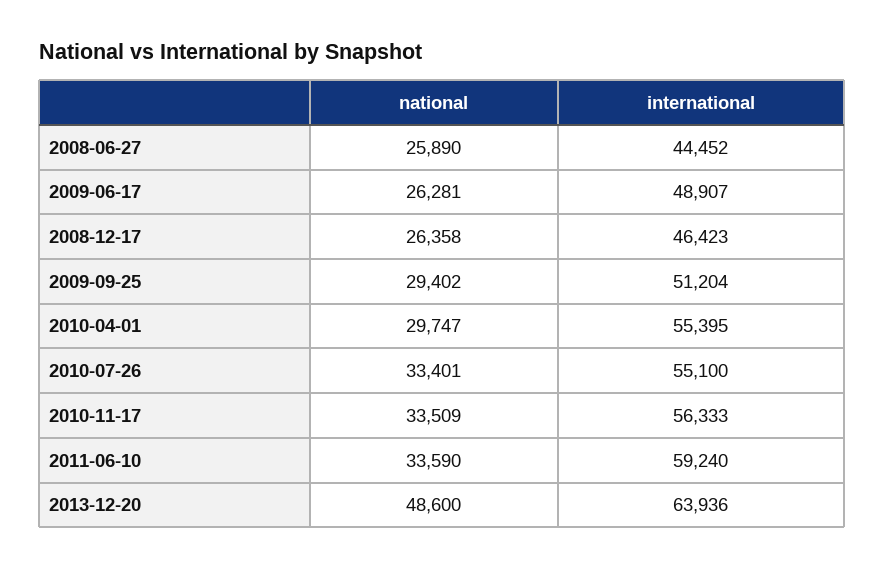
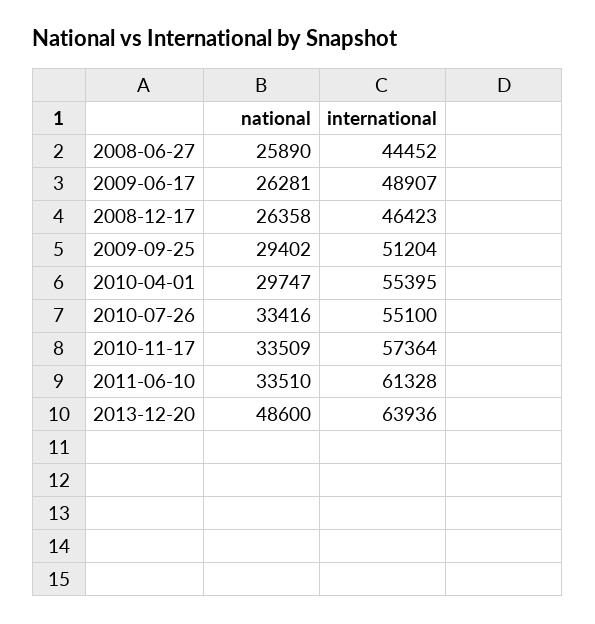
national, 2010-07-26: 33401 -> 33416
international, 2010-11-17: 56333 -> 57364
national, 2011-06-10: 33590 -> 33510
international, 2011-06-10: 59240 -> 61328

